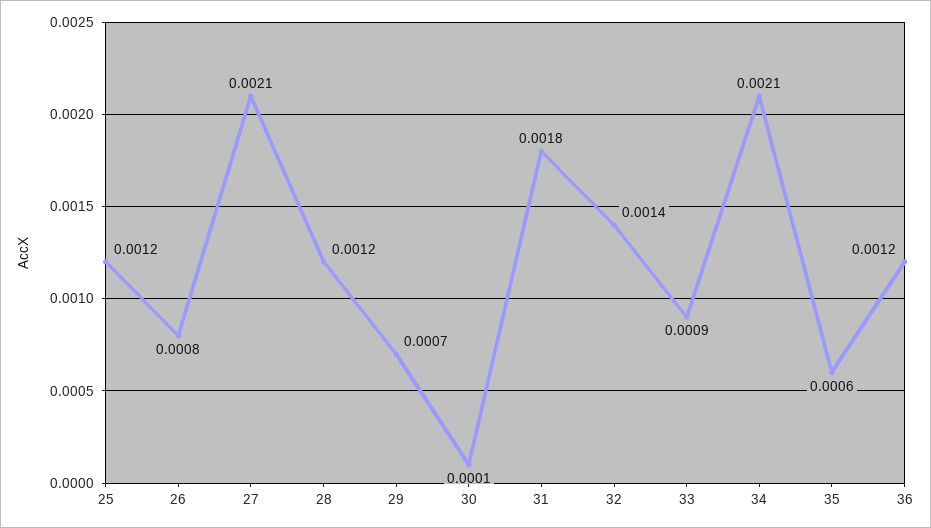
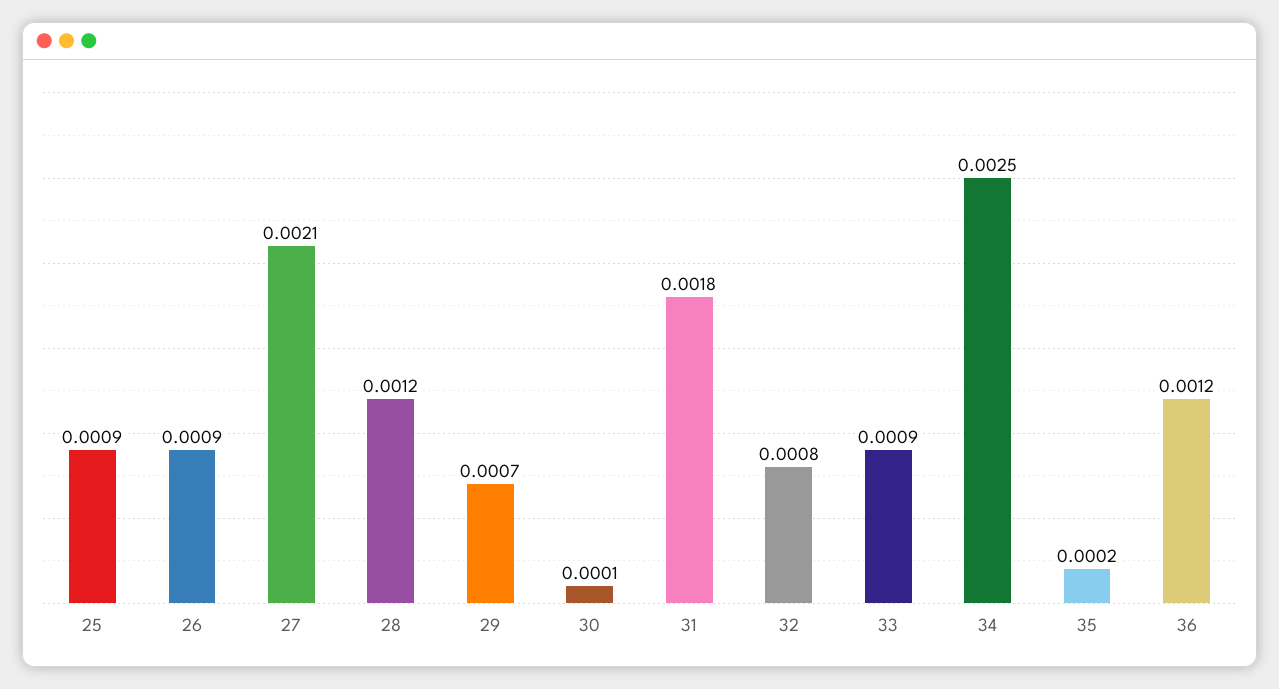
25: 0.0012 -> 0.0009
26: 0.0008 -> 0.0009
32: 0.0014 -> 0.0008
34: 0.0021 -> 0.0025
35: 0.0006 -> 0.0002

